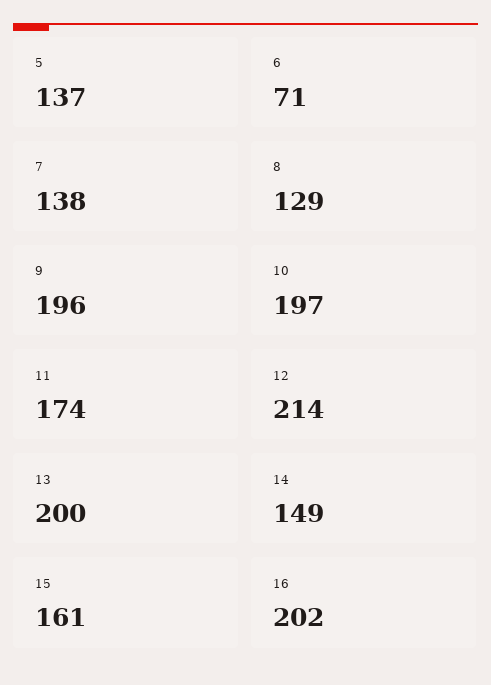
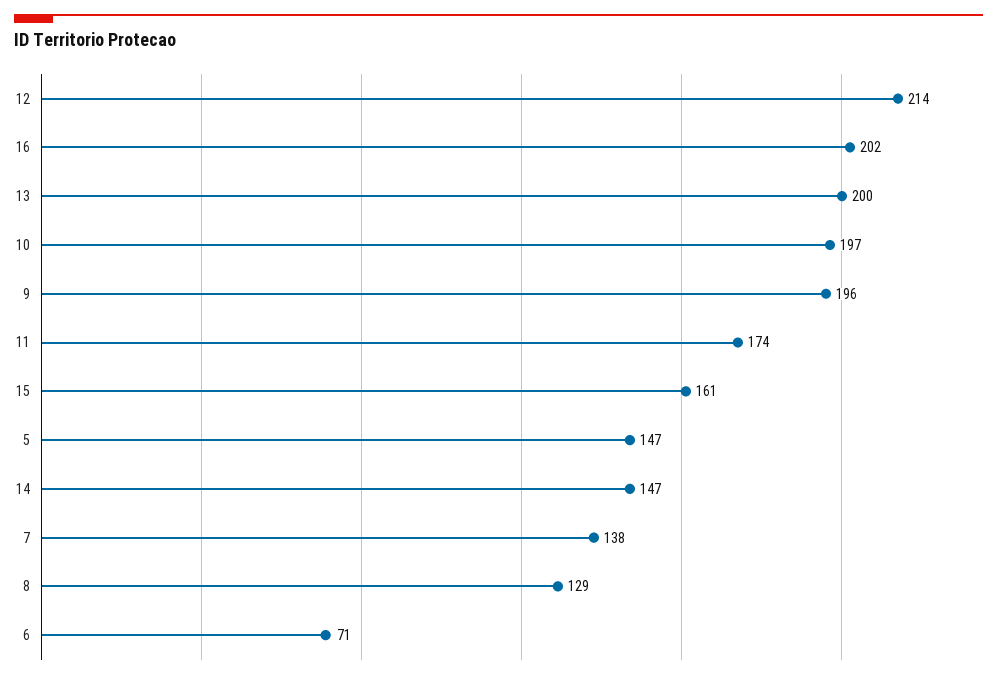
5: 137 -> 147
14: 149 -> 147

